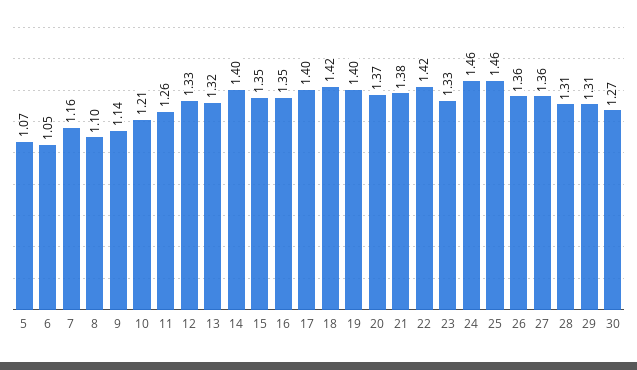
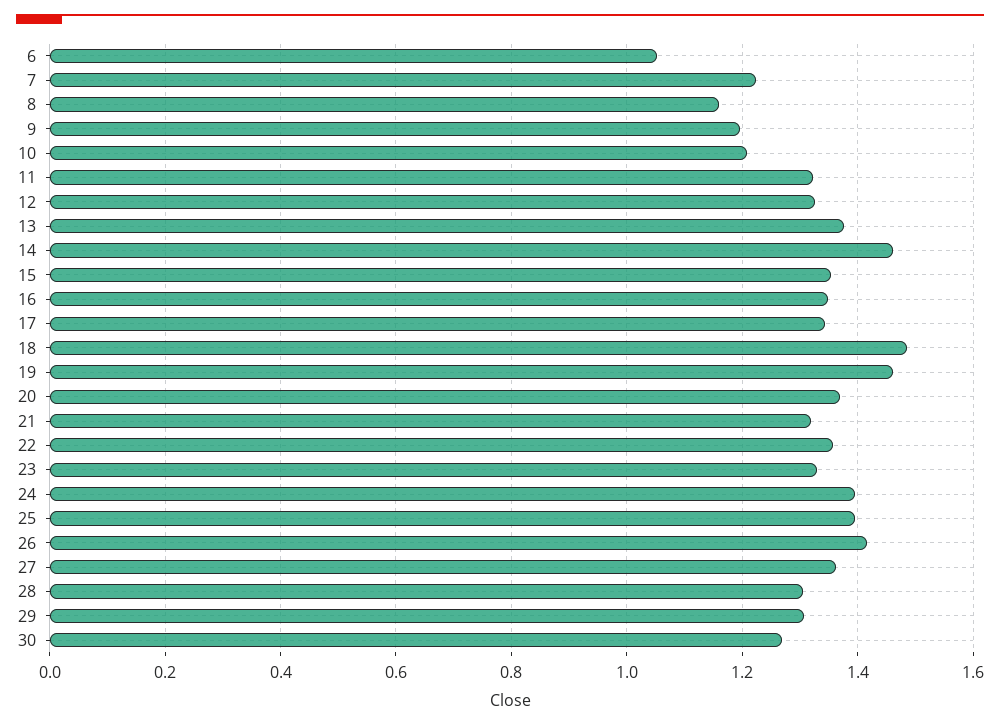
5: 1.07 -> none
7: 1.16 -> 1.22
8: 1.1 -> 1.16
9: 1.14 -> 1.2
11: 1.26 -> 1.32
13: 1.32 -> 1.38
14: 1.4 -> 1.46
17: 1.4 -> 1.34
18: 1.42 -> 1.48
19: 1.4 -> 1.46
21: 1.38 -> 1.32
22: 1.42 -> 1.36
24: 1.46 -> 1.4
25: 1.46 -> 1.4
26: 1.36 -> 1.42

